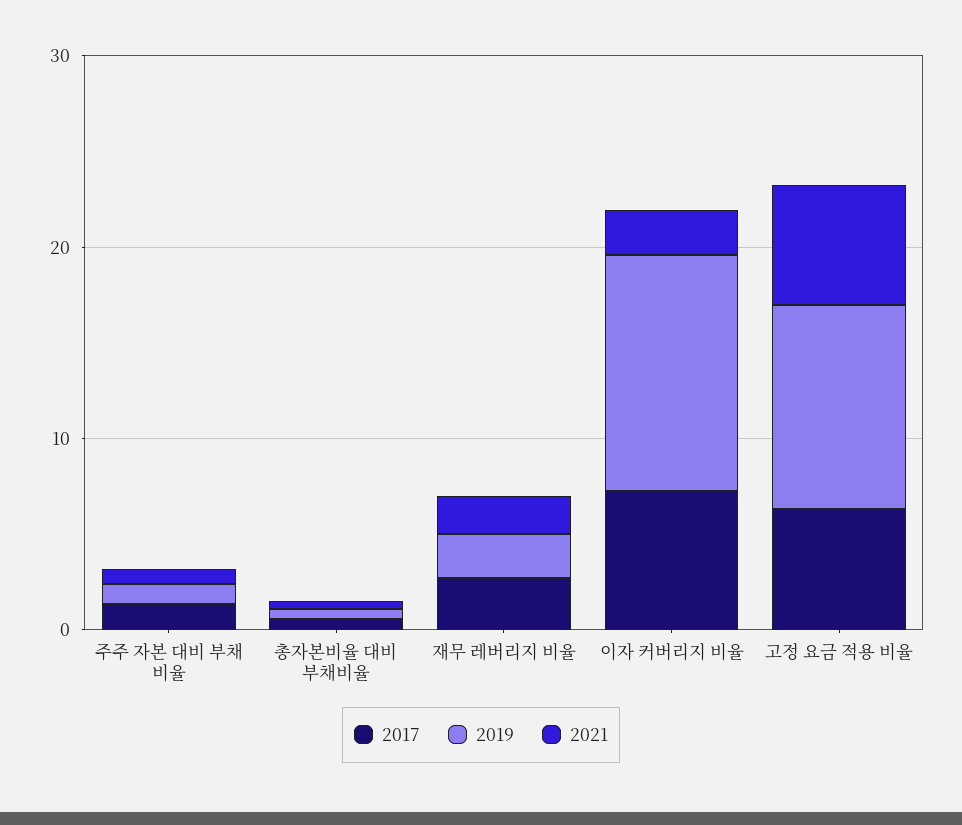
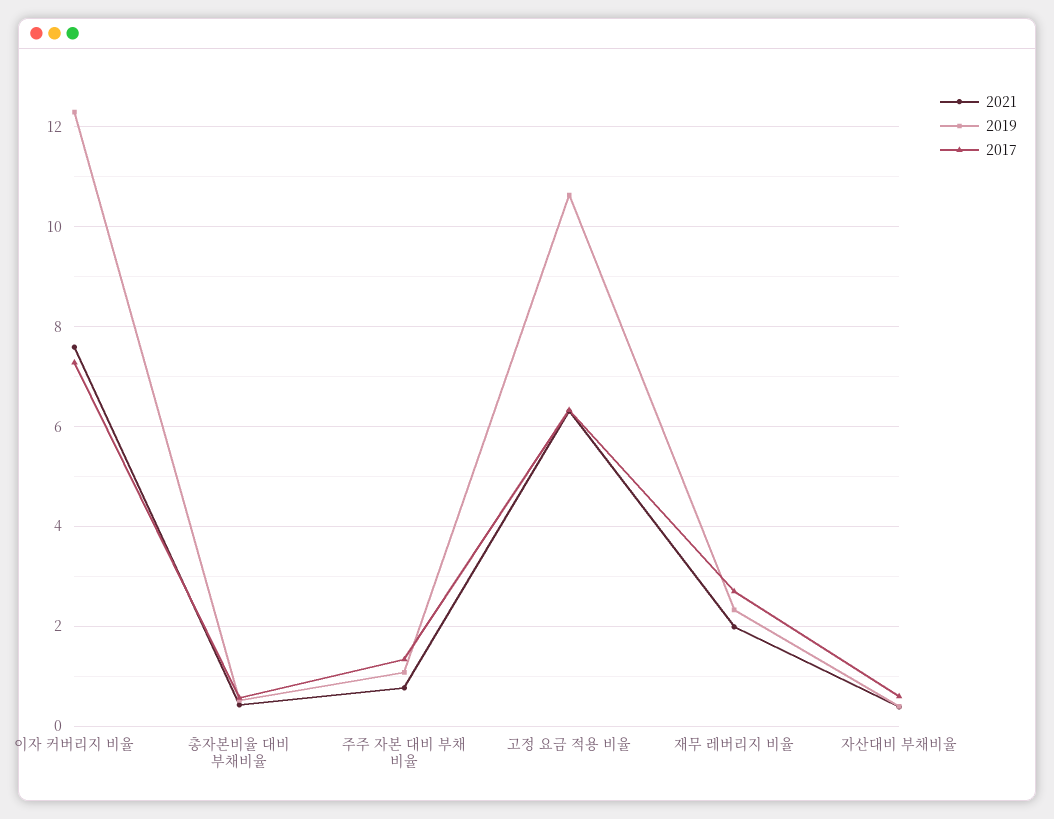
2021, 이자 커버리지 비율: 2 -> 7.6
2021, 자산대비 부채비율: none -> 0.4
2019, 자산대비 부채비율: none -> 0.4
2017, 자산대비 부채비율: none -> 0.6

